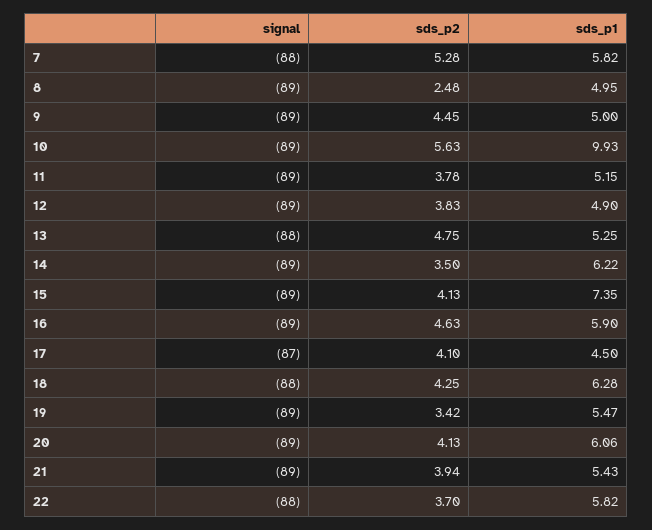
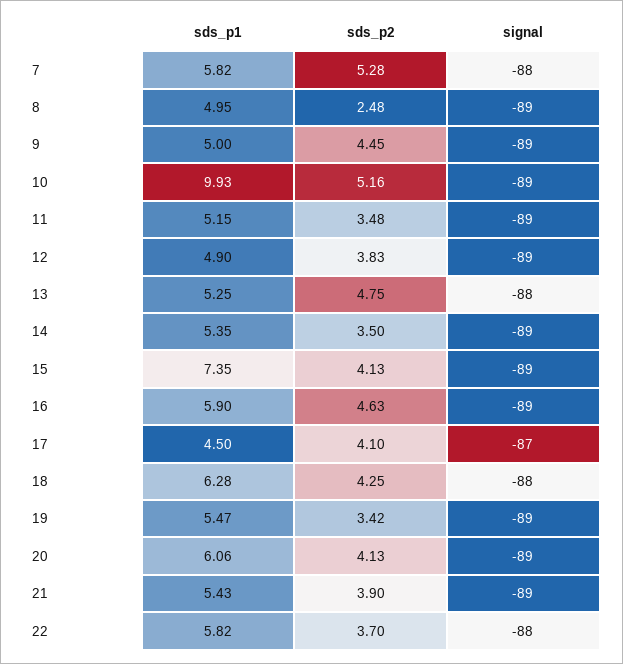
sds_p2, 10: 5.63 -> 5.16
sds_p2, 11: 3.78 -> 3.48
sds_p1, 14: 6.22 -> 5.35
sds_p2, 21: 3.94 -> 3.9

